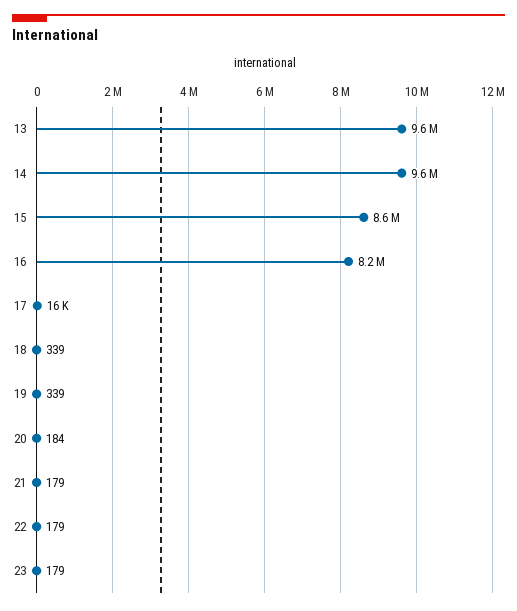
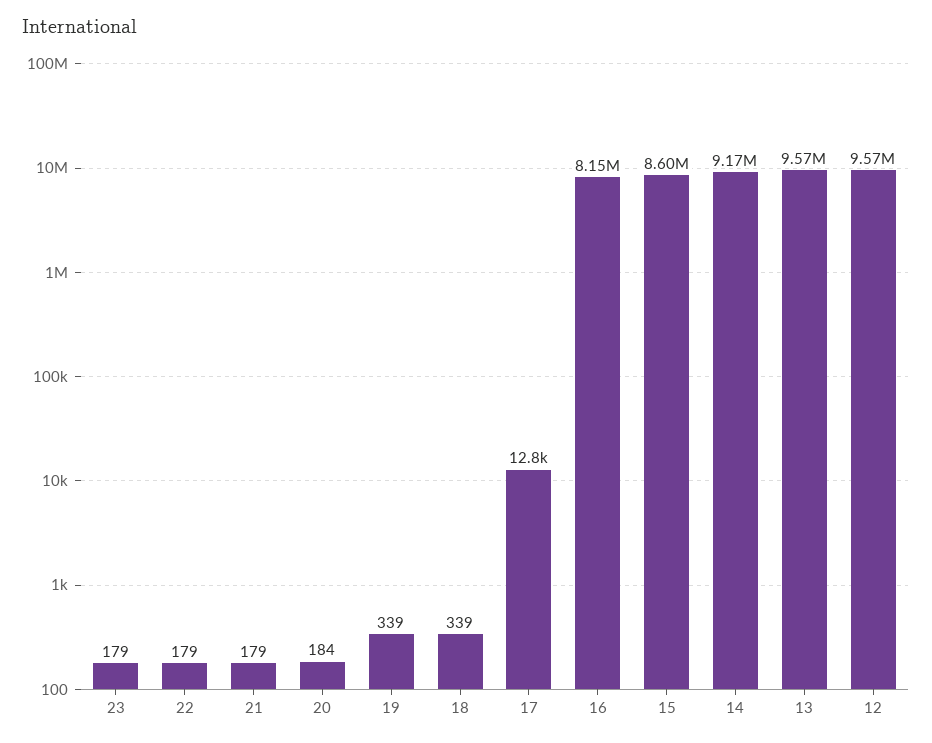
14: 9600000 -> 9170000
17: 16000 -> 12800
12: none -> 9570000

